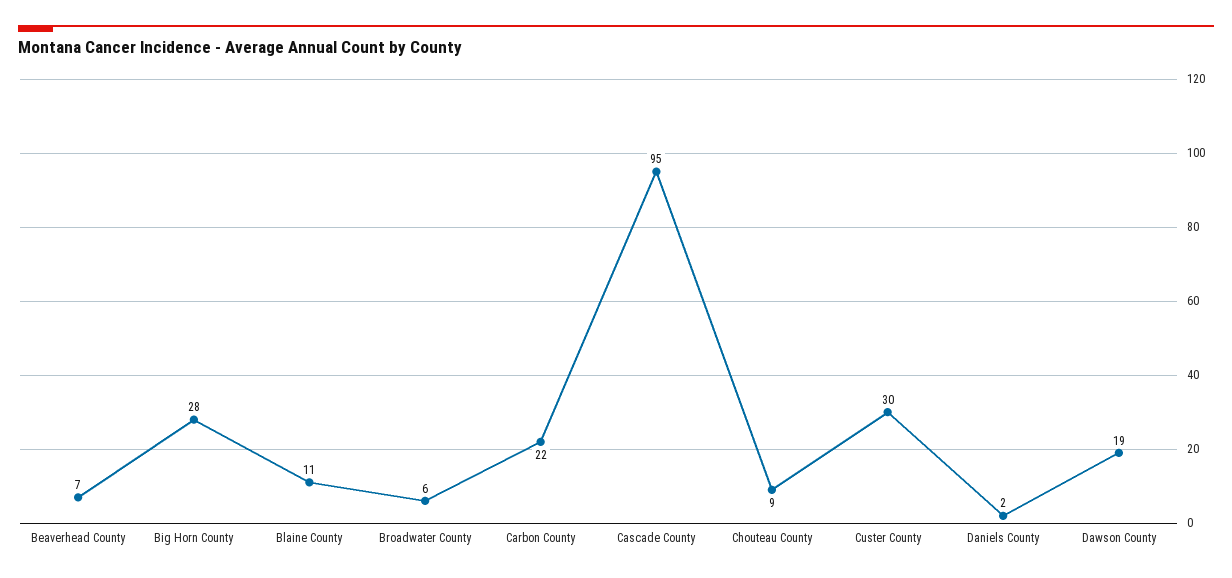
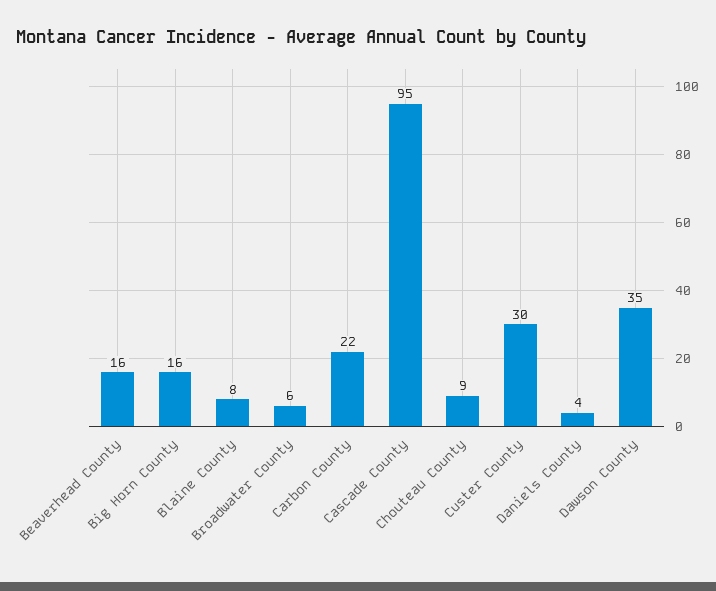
Beaverhead County: 7 -> 16
Big Horn County: 28 -> 16
Blaine County: 11 -> 8
Daniels County: 2 -> 4
Dawson County: 19 -> 35

